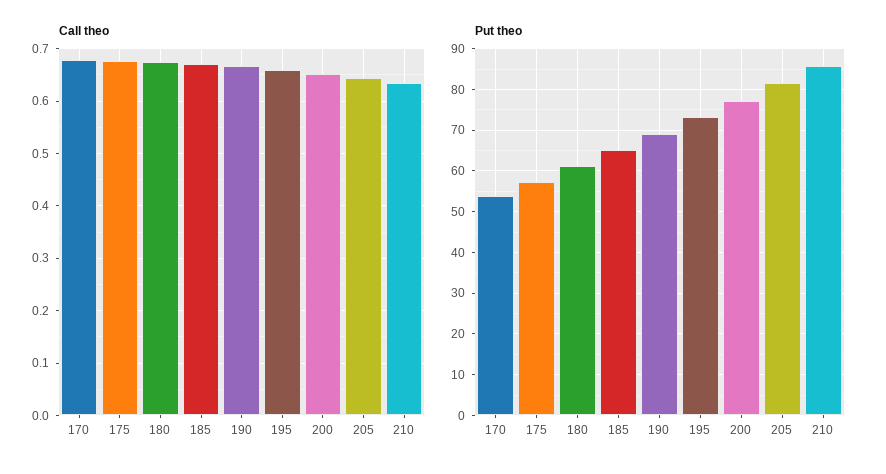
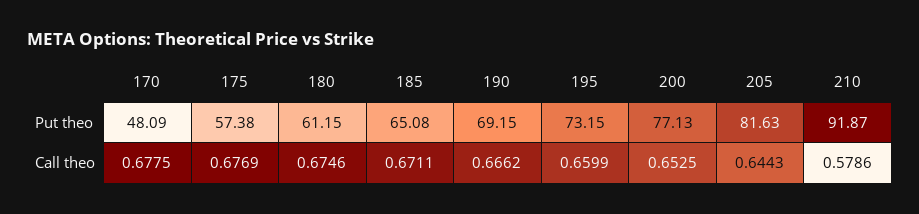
Call theo, 210: 0.64 -> 0.5786
Put theo, 170: 54 -> 48.09
Put theo, 210: 86 -> 91.87

